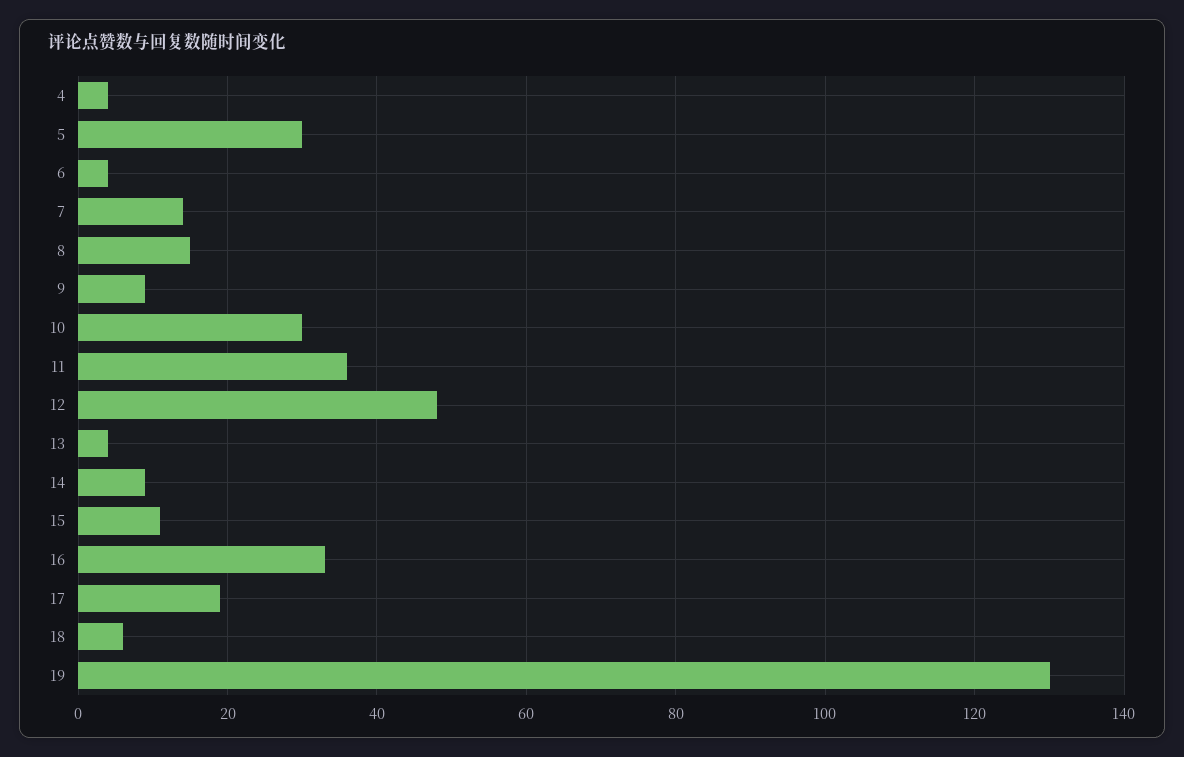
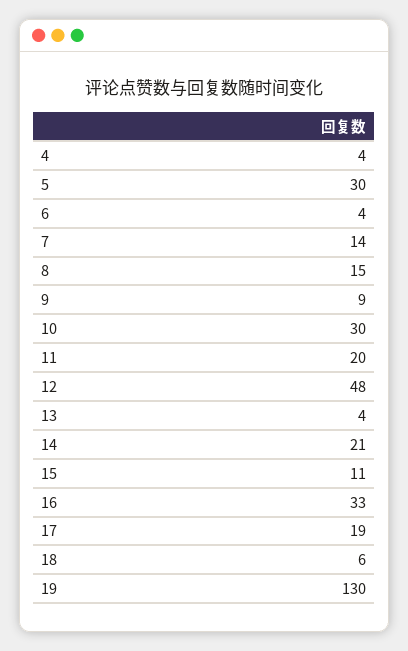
11: 35 -> 20
14: 10 -> 21

